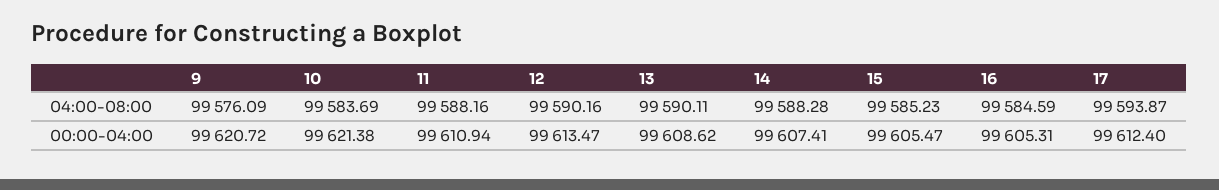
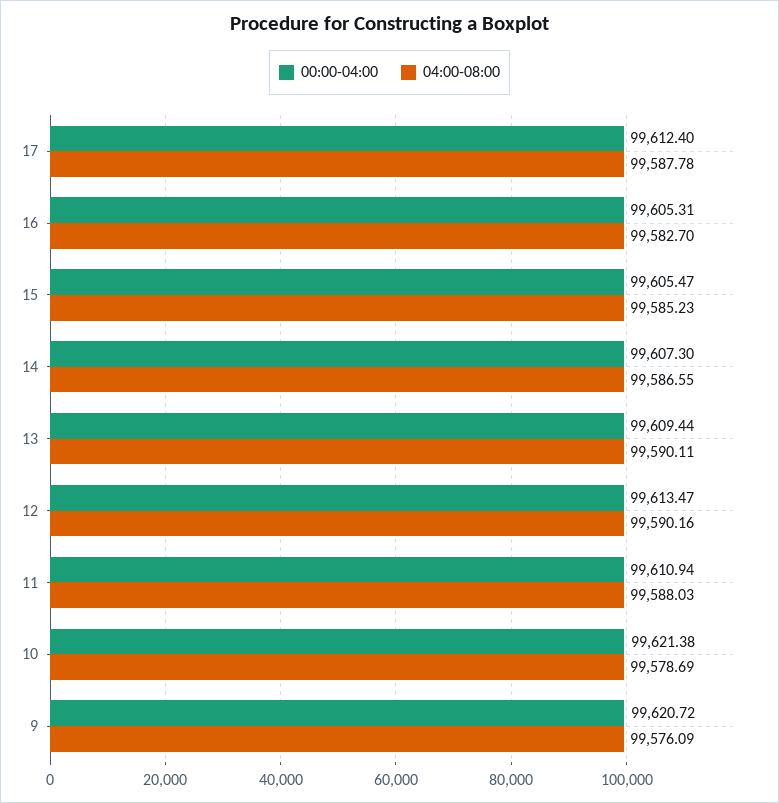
04:00-08:00, 10: 99583.69 -> 99578.69
04:00-08:00, 11: 99588.16 -> 99588.03
04:00-08:00, 14: 99588.28 -> 99586.55
04:00-08:00, 16: 99584.59 -> 99582.7
04:00-08:00, 17: 99593.87 -> 99587.78
00:00-04:00, 13: 99608.62 -> 99609.44
00:00-04:00, 14: 99607.41 -> 99607.3

